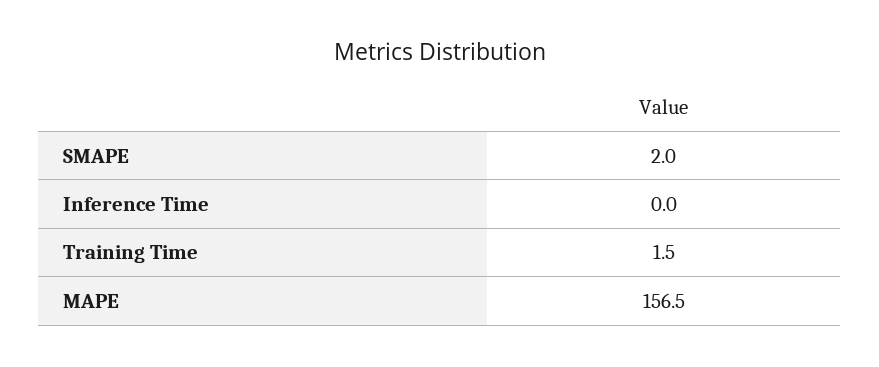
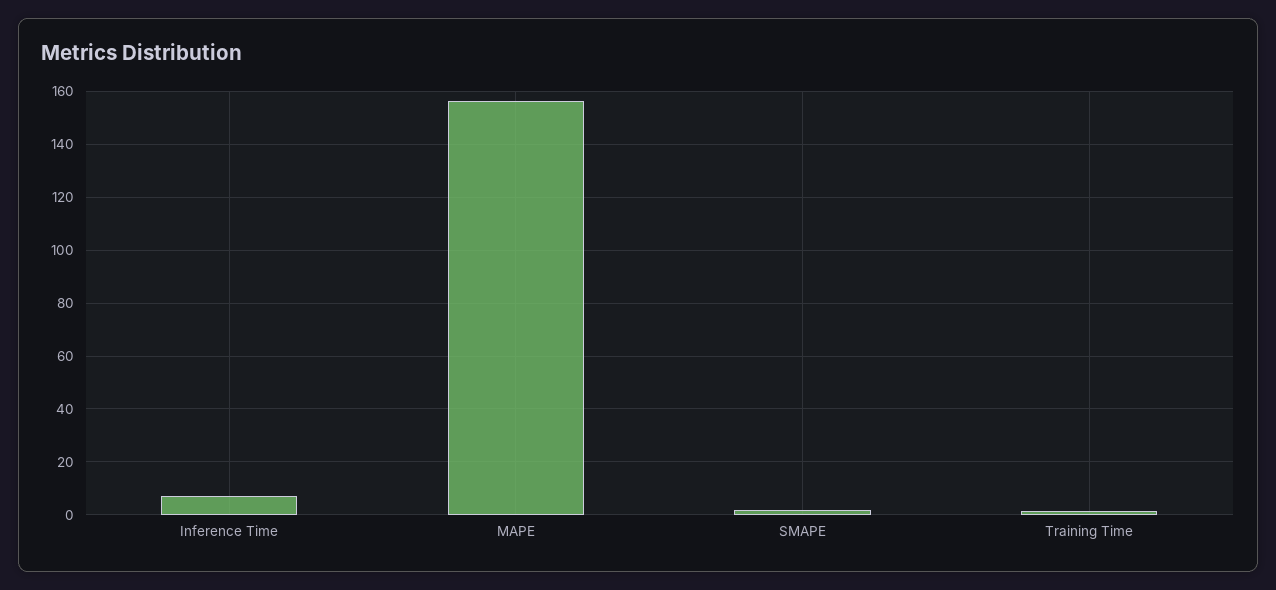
Inference Time: 0 -> 7.5

